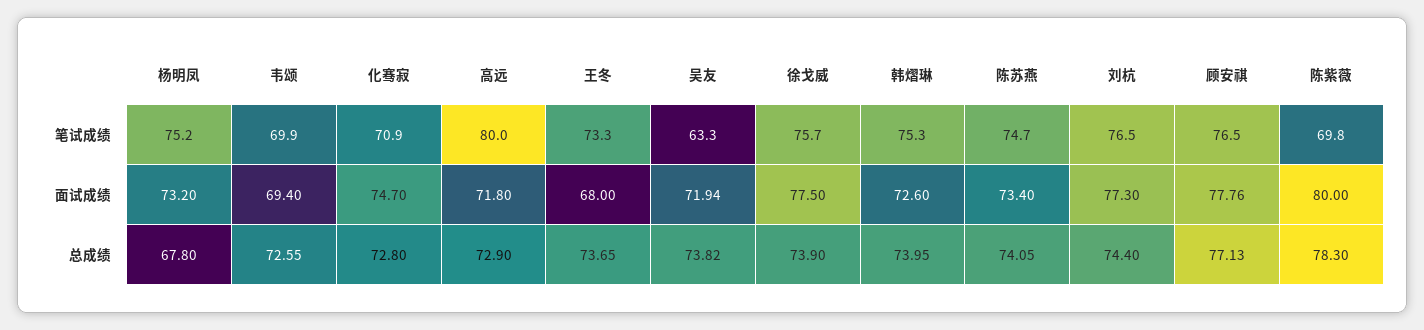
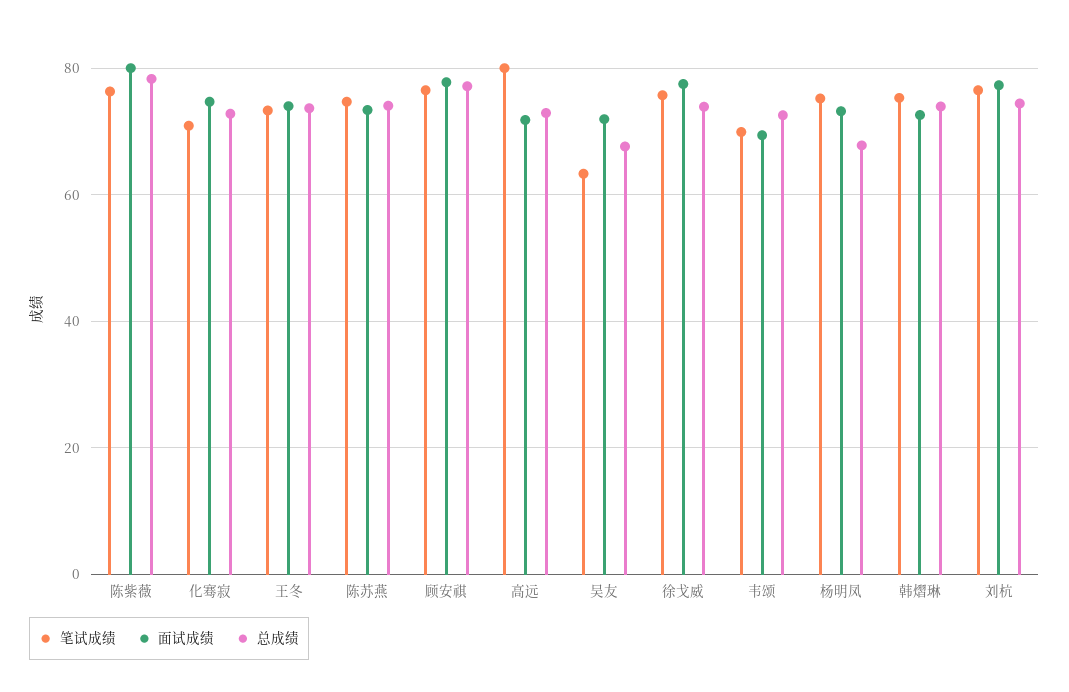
笔试成绩, 陈紫薇: 69.8 -> 76
面试成绩, 王冬: 68 -> 74
总成绩, 吴友: 73.82 -> 68

